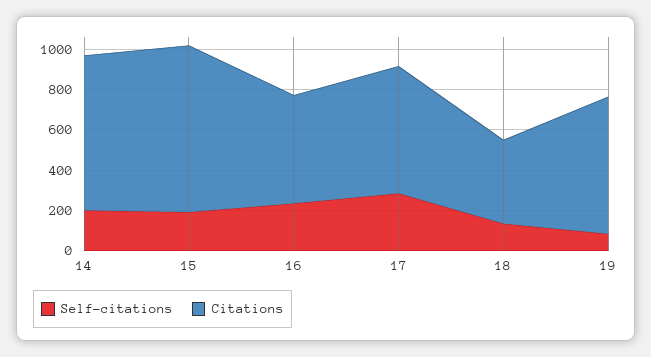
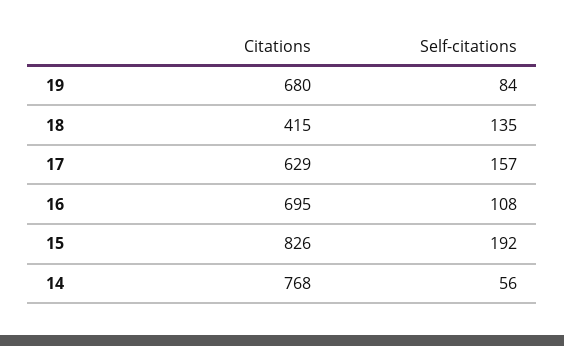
Self-citations, 14: 200 -> 56
Self-citations, 16: 250 -> 108
Citations, 16: 550 -> 695
Self-citations, 17: 300 -> 157

